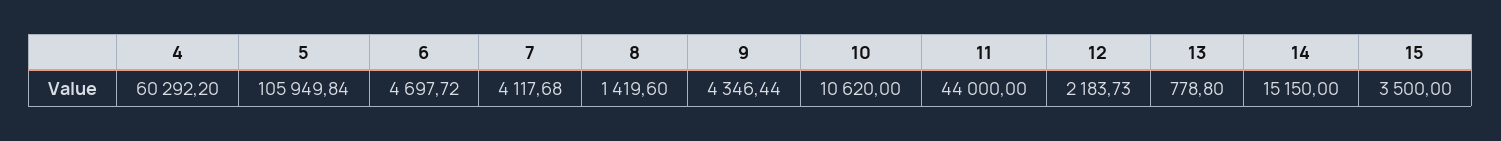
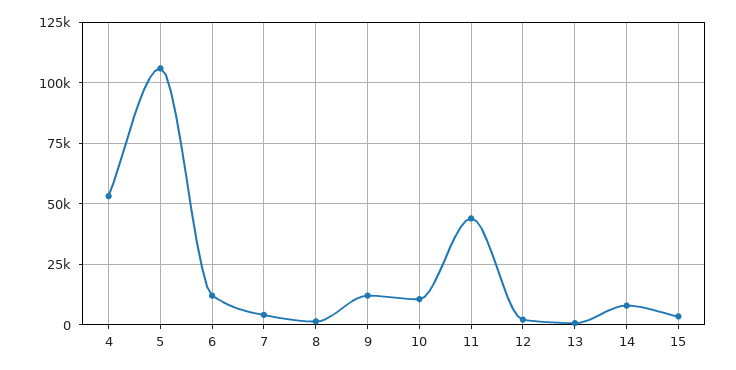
4: 60292.2 -> 52500
6: 4697.72 -> 12500
9: 4346.44 -> 12500
14: 15150 -> 7500

